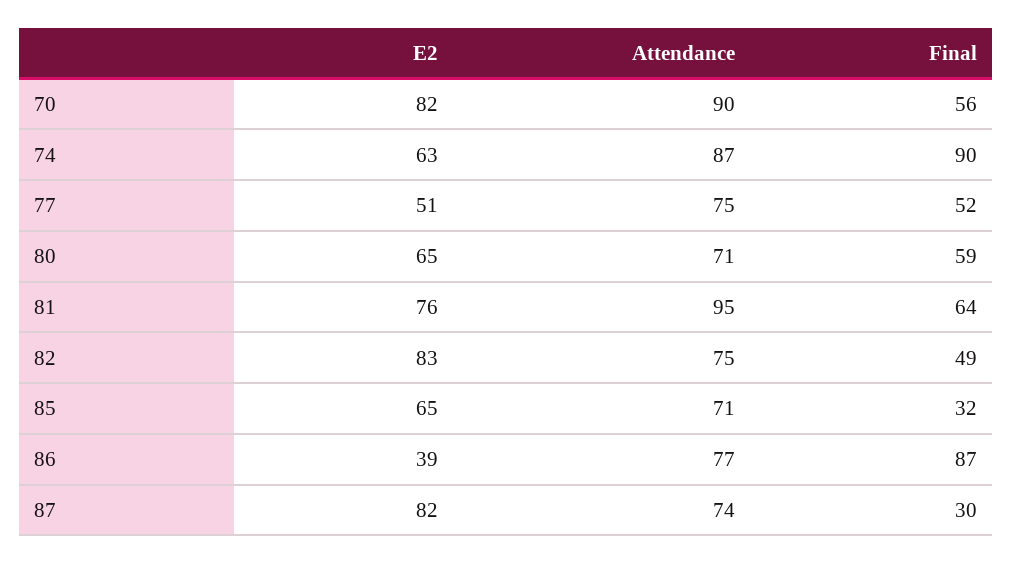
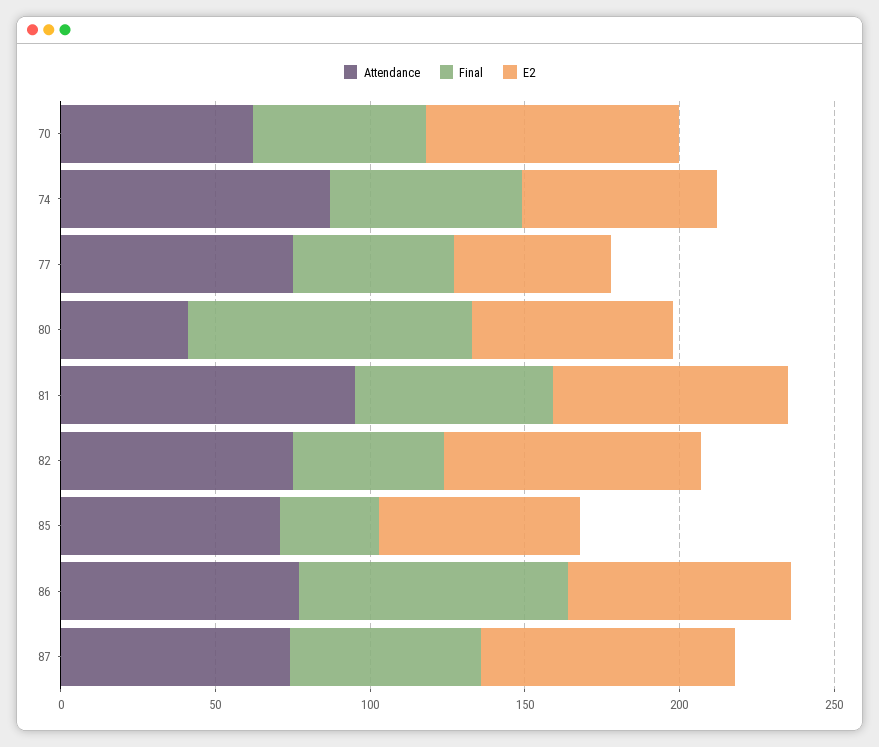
Attendance, 70: 90 -> 60
Final, 74: 90 -> 60
Attendance, 80: 71 -> 40
Final, 80: 59 -> 90
E2, 86: 39 -> 70
Final, 87: 30 -> 60

